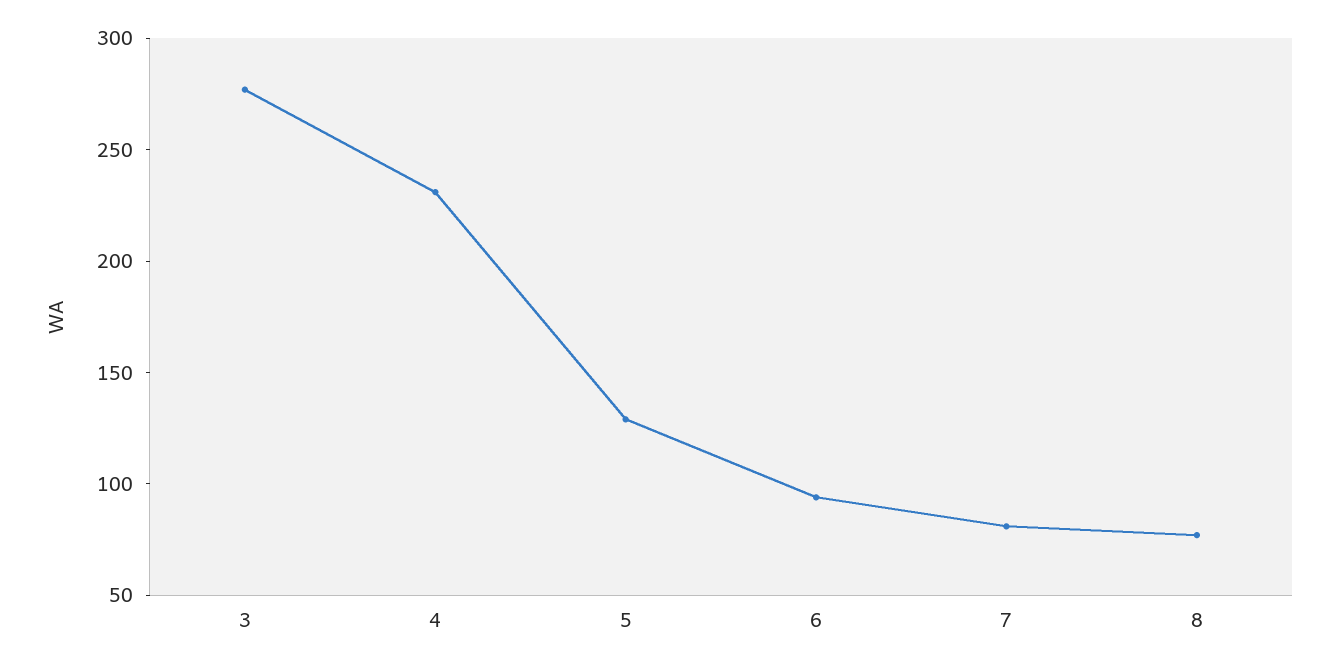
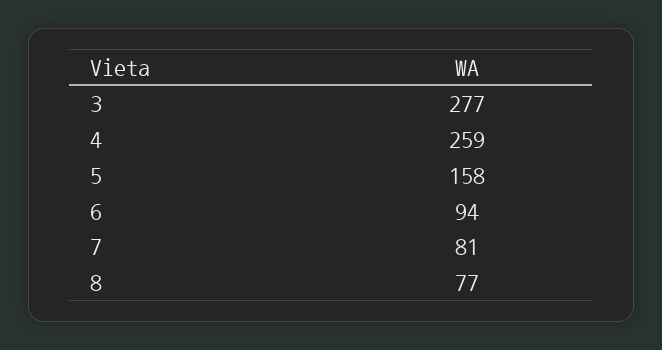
4: 230 -> 259
5: 130 -> 158

